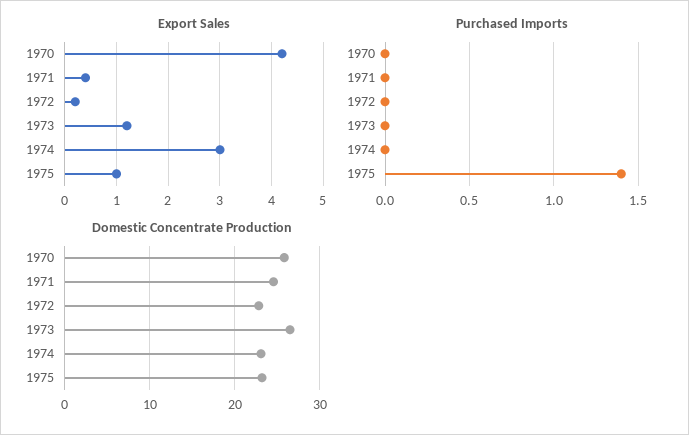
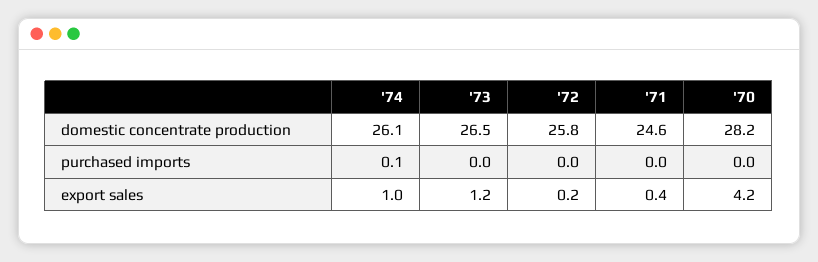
Export Sales, 1974: 3 -> 1
Export Sales, 1975: 1 -> none
Purchased Imports, 1974: 0 -> 0.1
Purchased Imports, 1975: 1.4 -> none
Domestic Concentrate Production, 1970: 26 -> 28.2
Domestic Concentrate Production, 1972: 23 -> 25.8
Domestic Concentrate Production, 1974: 23 -> 26.1
Domestic Concentrate Production, 1975: 23 -> none

